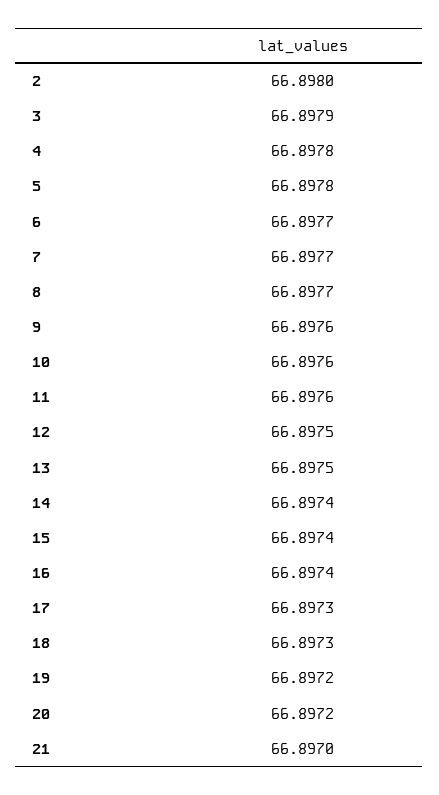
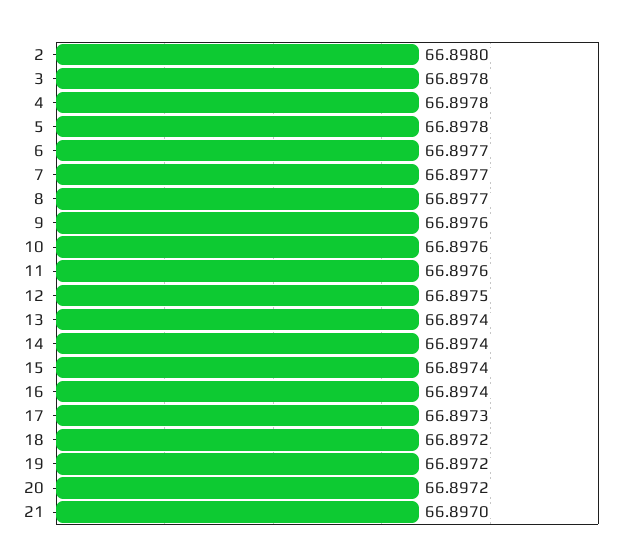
3: 66.8979 -> 66.8978
13: 66.8975 -> 66.8974
18: 66.8973 -> 66.8972

